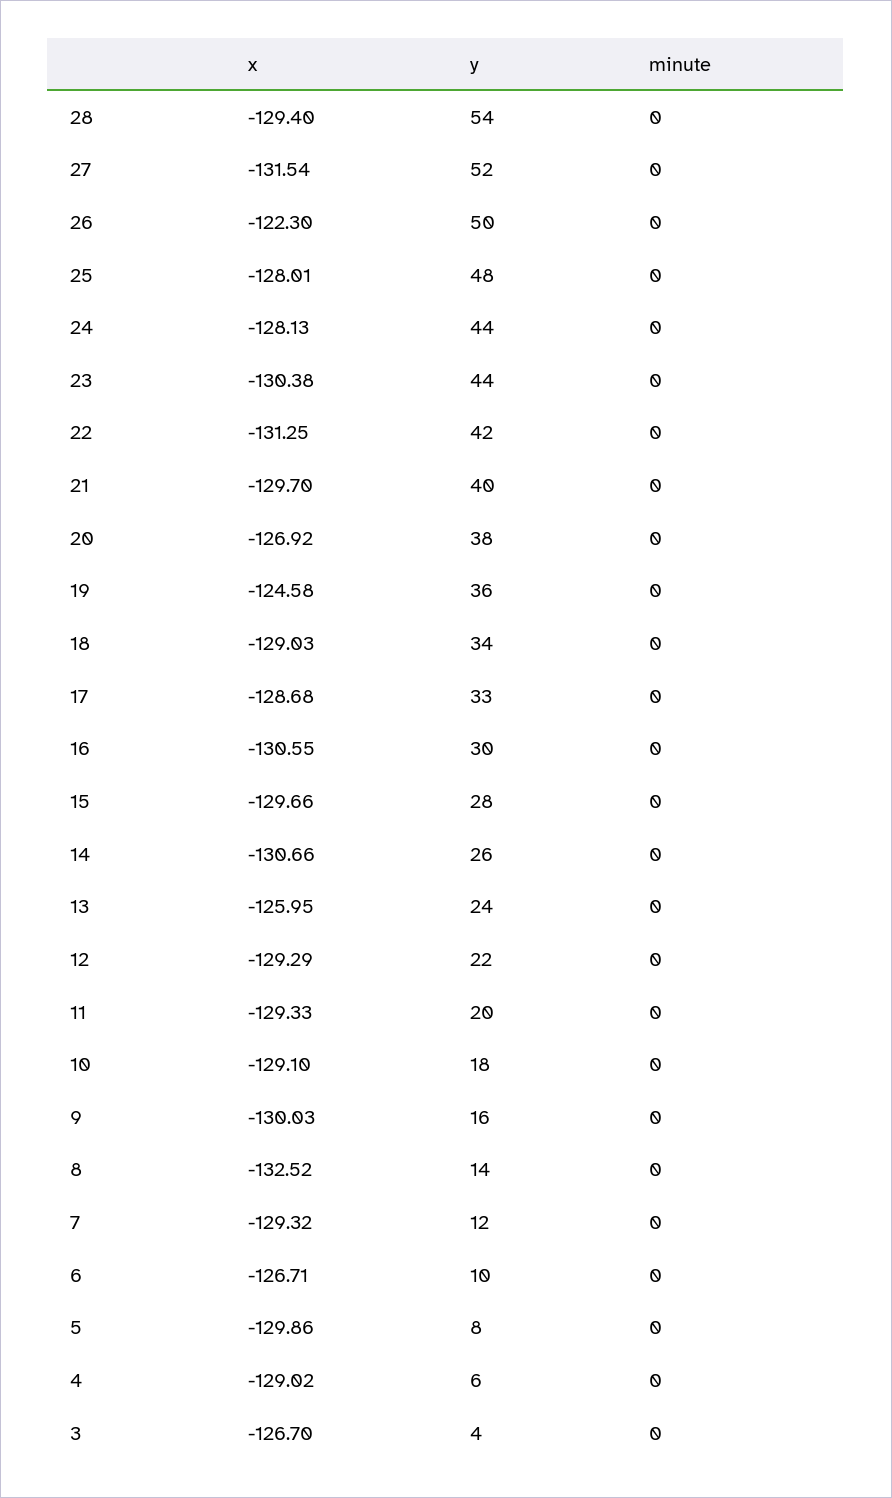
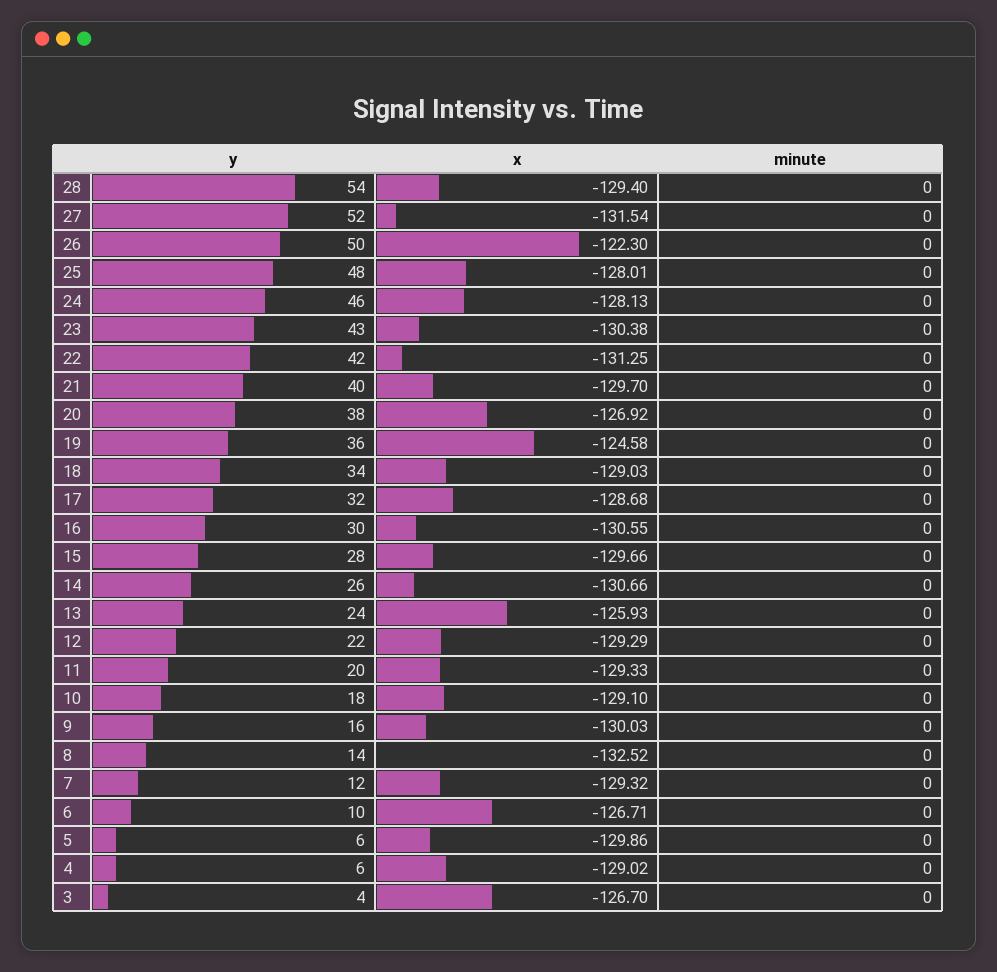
y, 24: 44 -> 46
y, 23: 44 -> 43
y, 17: 33 -> 32
x, 13: -125.95 -> -125.93
y, 5: 8 -> 6

